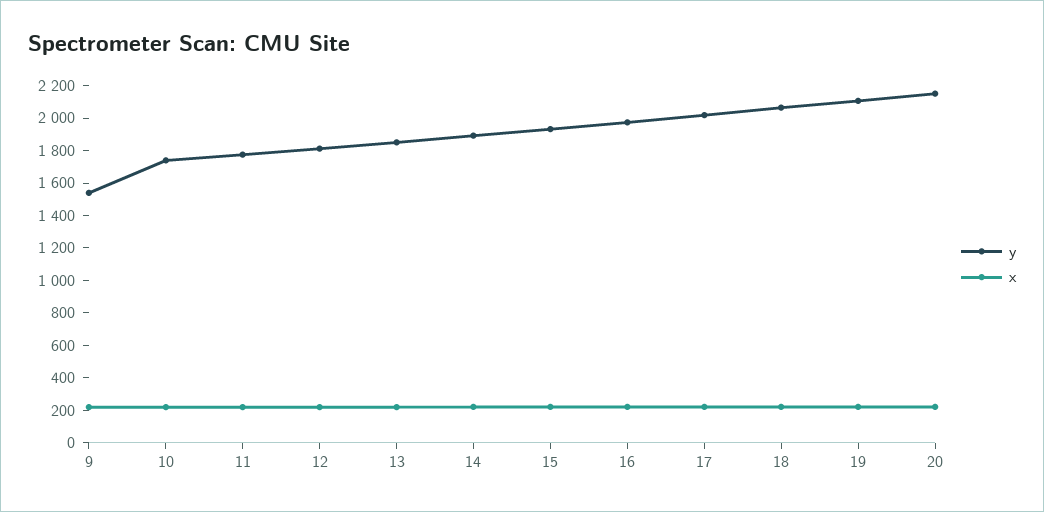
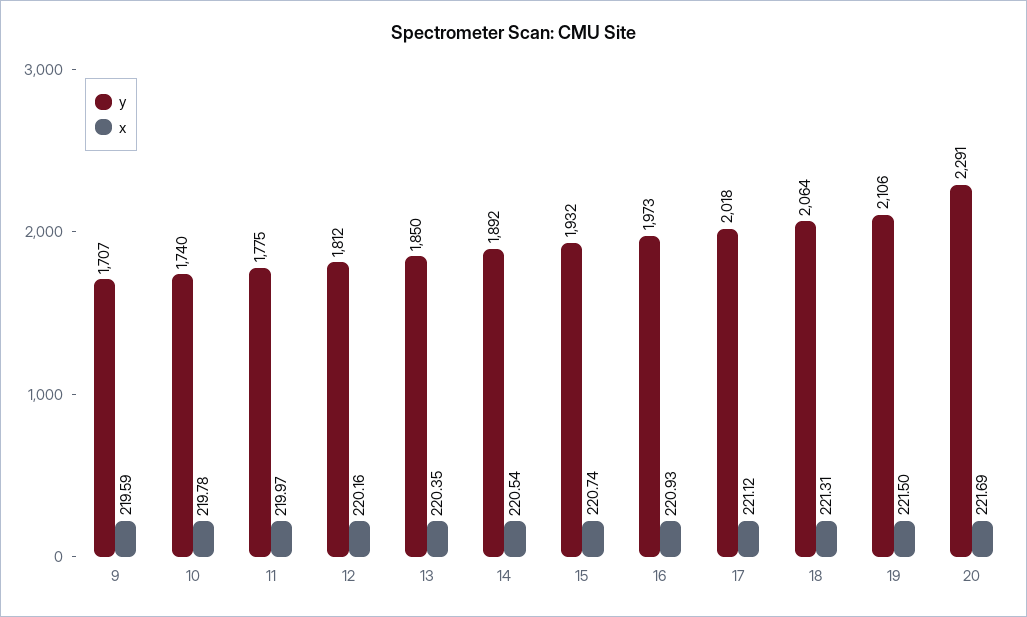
y, 9: 1550 -> 1707
y, 20: 2150 -> 2291

